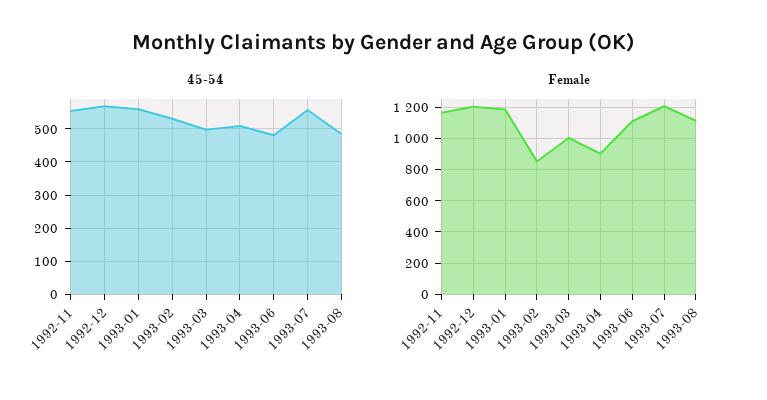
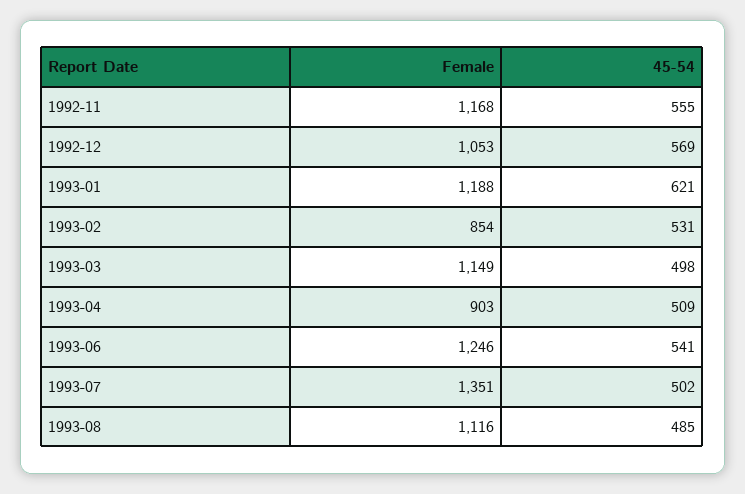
45-54, 1993-01: 560 -> 621
45-54, 1993-06: 480 -> 541
45-54, 1993-07: 560 -> 502
Female, 1992-12: 1200 -> 1053
Female, 1993-03: 1000 -> 1149
Female, 1993-06: 1100 -> 1246
Female, 1993-07: 1200 -> 1351

